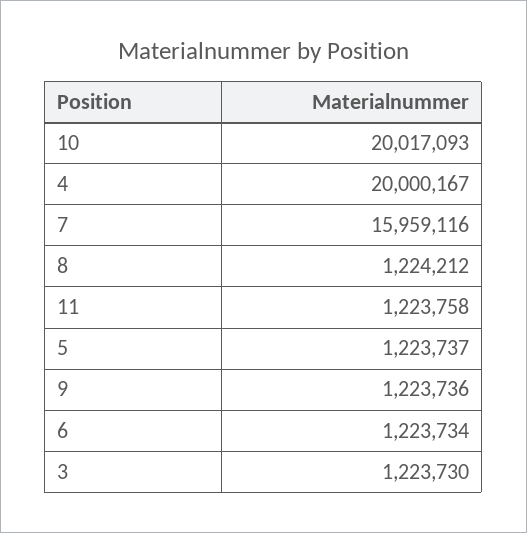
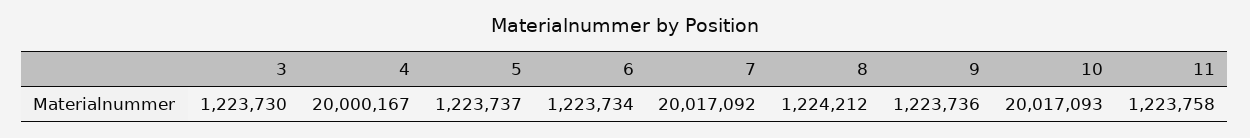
7: 15959116 -> 20017092

